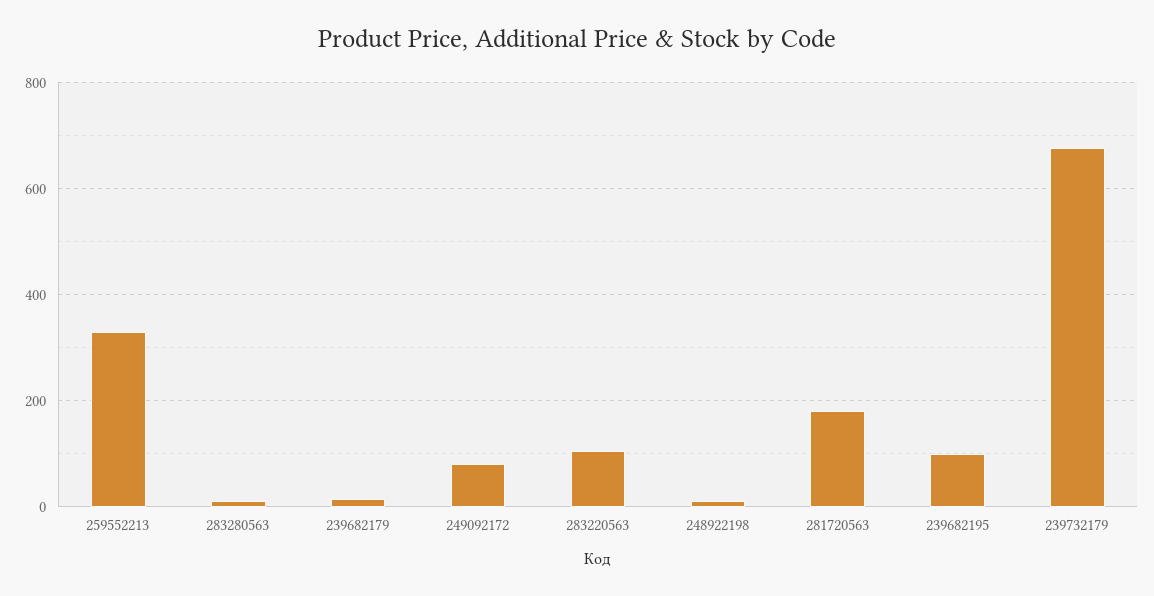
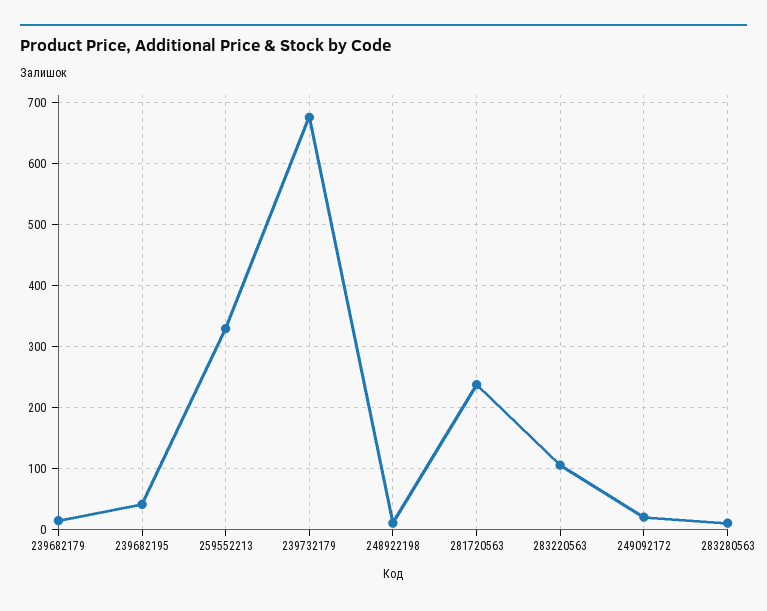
249092172: 80 -> 20
281720563: 180 -> 240
239682195: 100 -> 40

